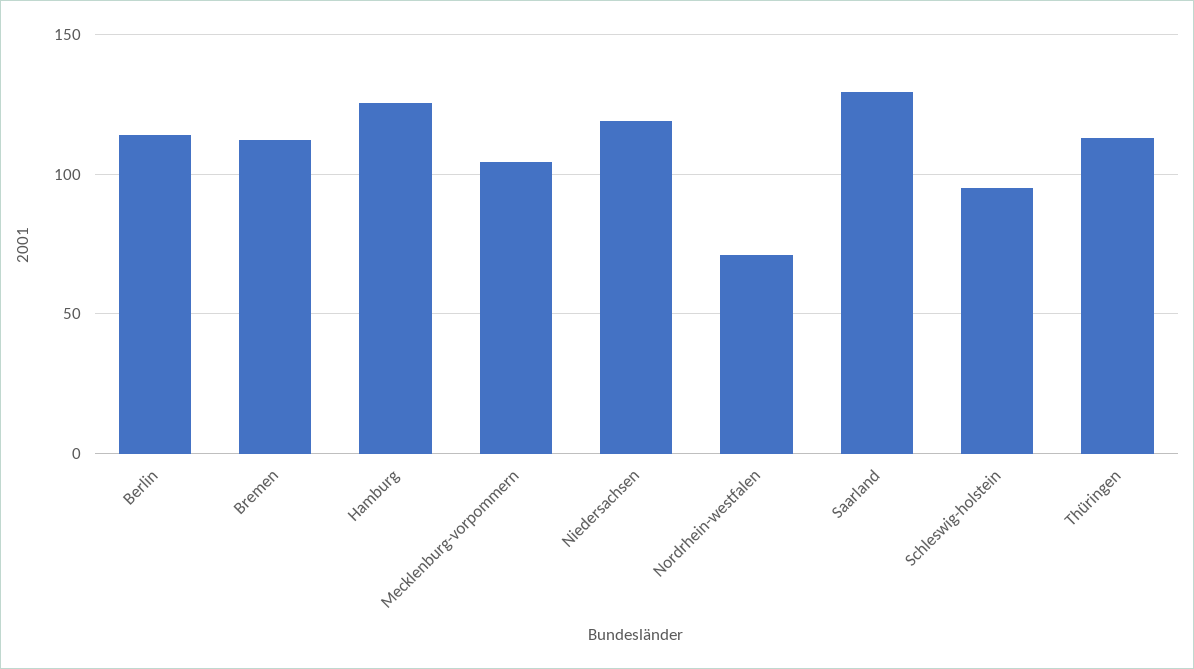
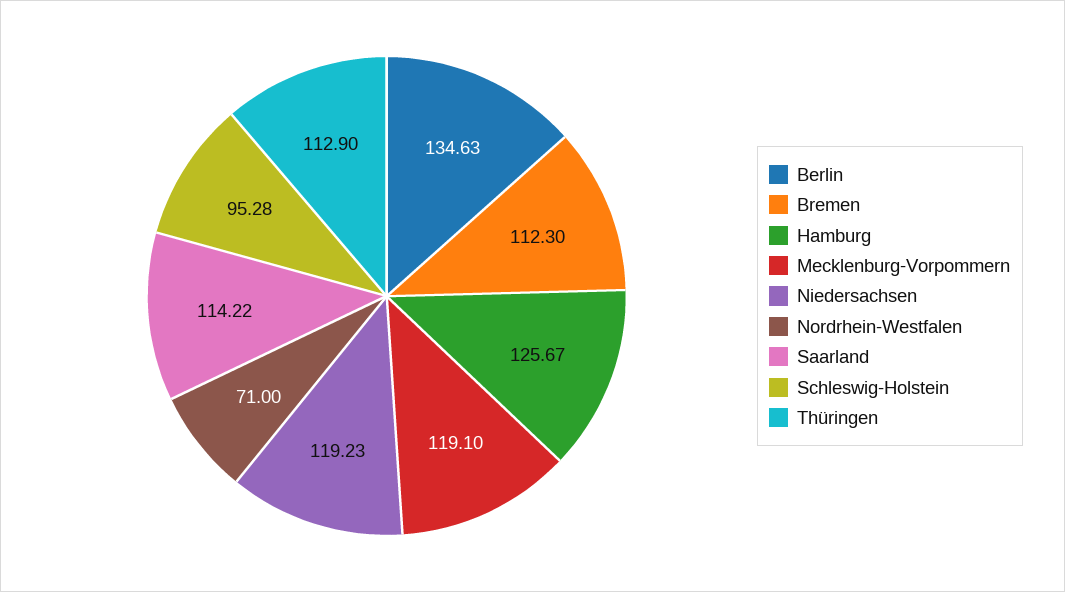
Berlin: 115 -> 134.63
Mecklenburg-vorpommern: 105 -> 119.1
Saarland: 130 -> 114.22

